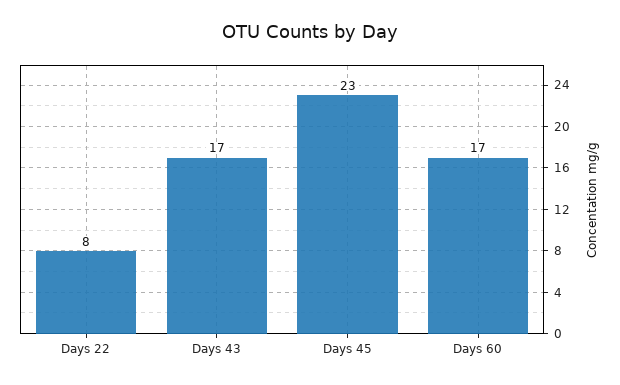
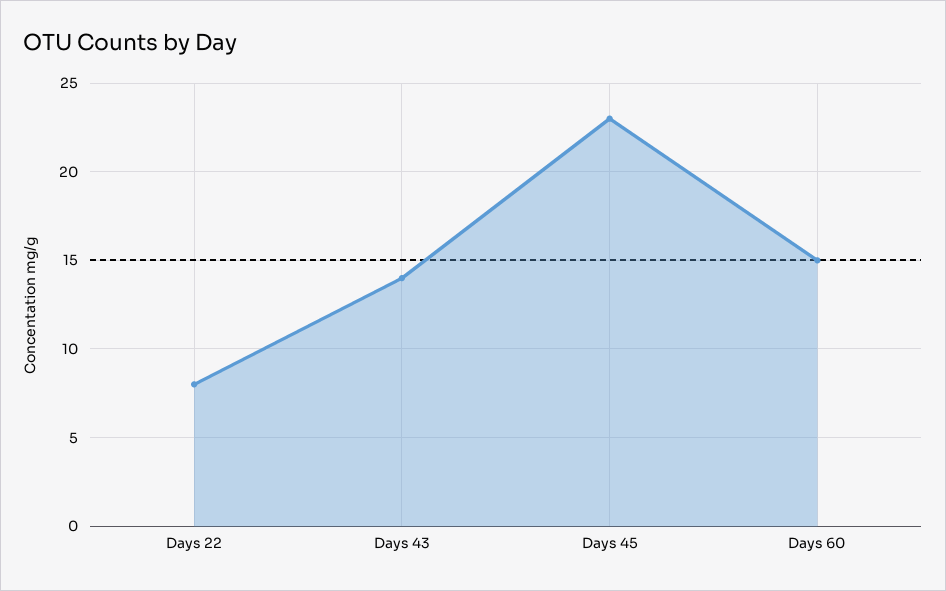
Days 43: 17 -> 14
Days 60: 17 -> 15

